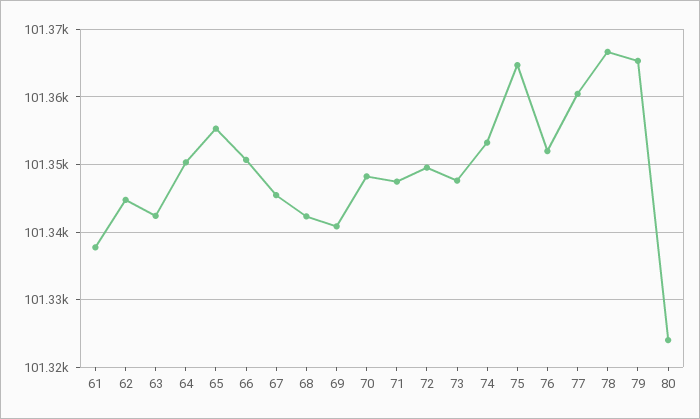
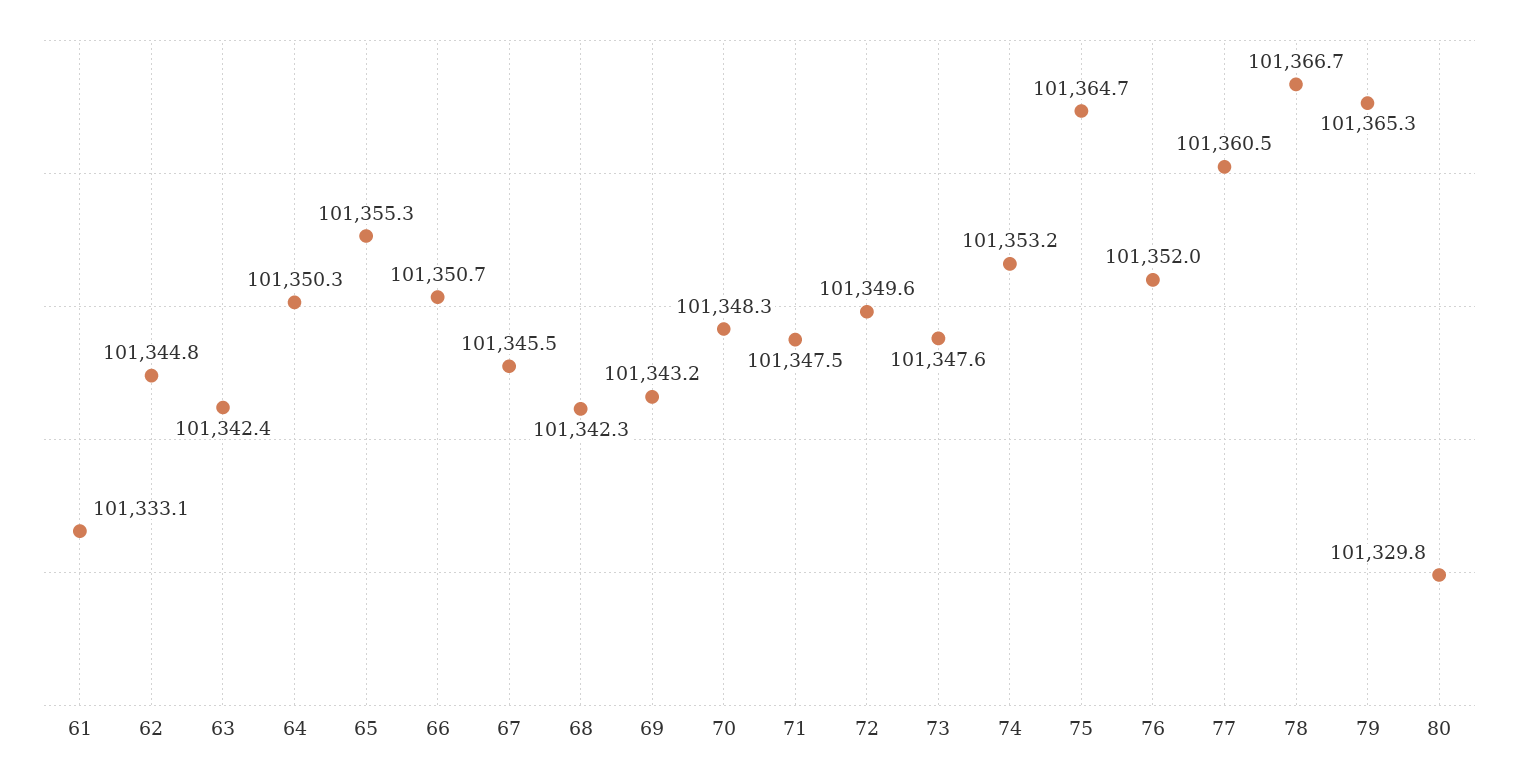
61: 101338 -> 101333.1
69: 101341 -> 101343.2
80: 101324 -> 101329.8

